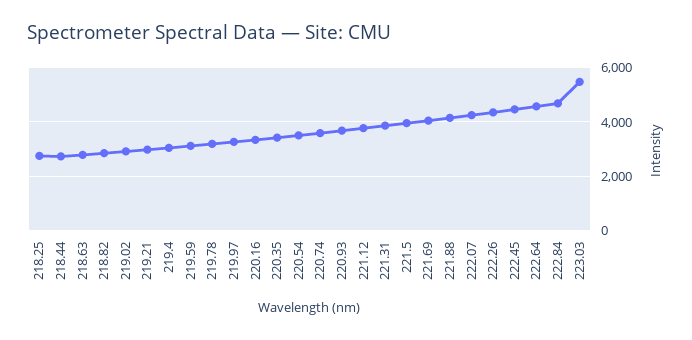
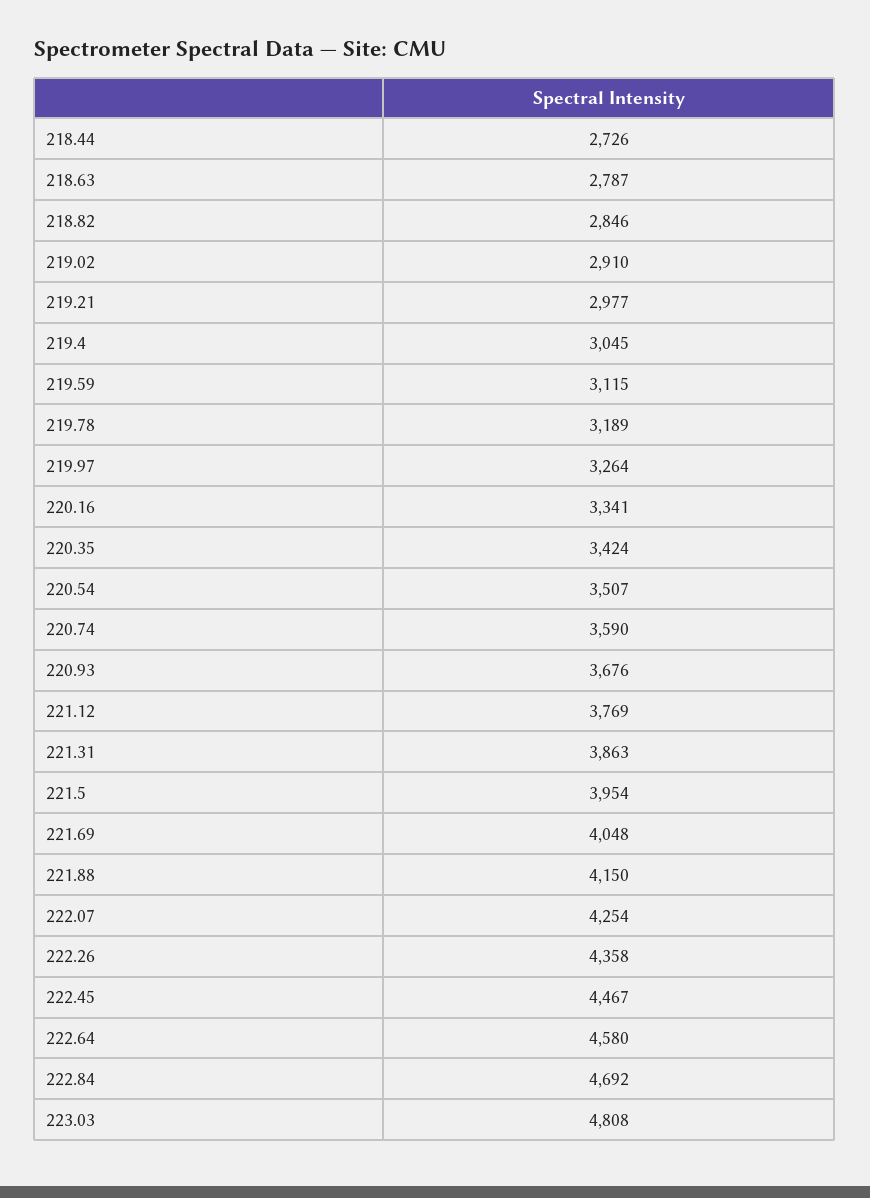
218.25: 2750 -> none
223.03: 5500 -> 4808

